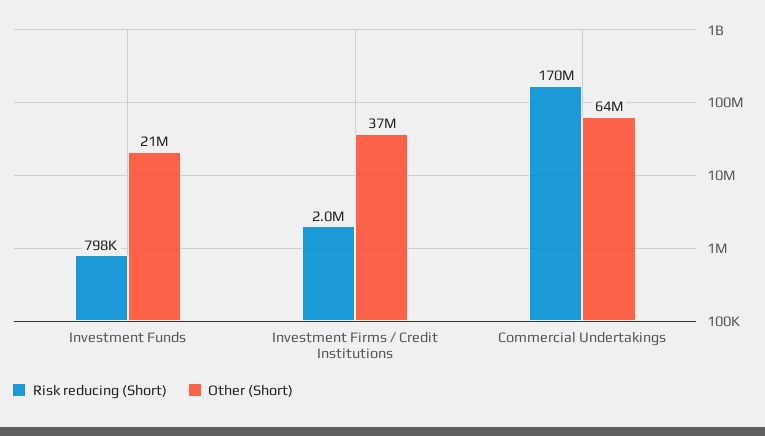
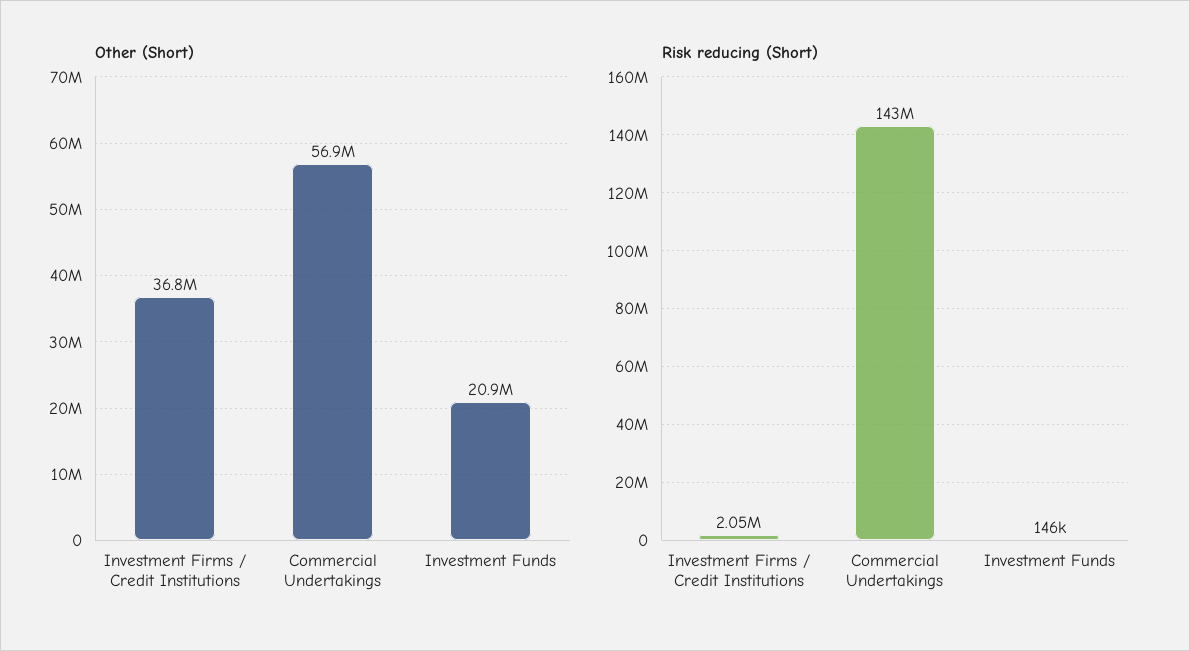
Risk reducing (Short), Investment Funds: 798000 -> 146000
Risk reducing (Short), Commercial Undertakings: 170000000 -> 143000000
Other (Short), Commercial Undertakings: 64000000 -> 56900000

